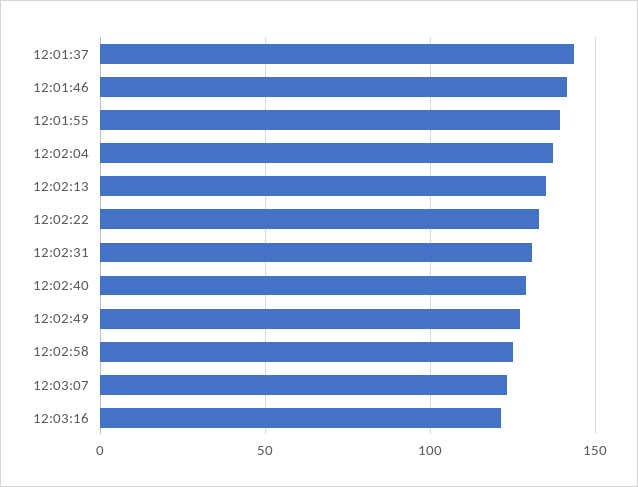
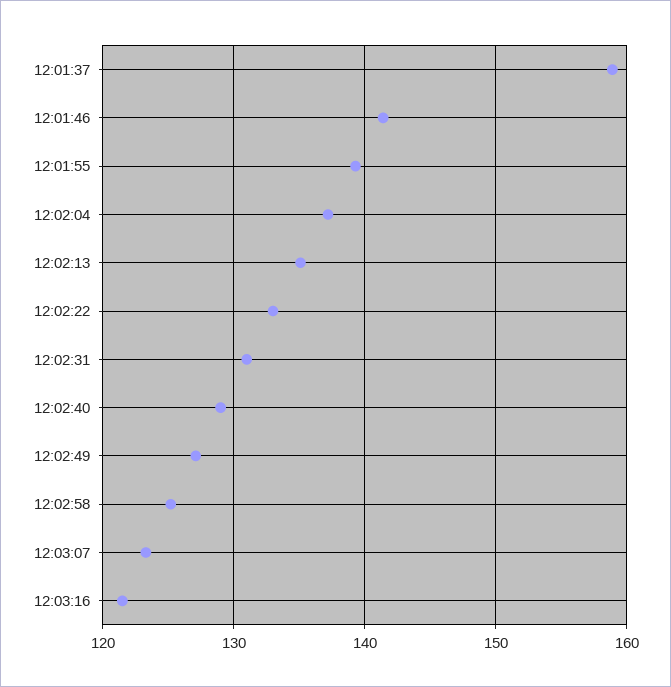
12:01:37: 145 -> 159

